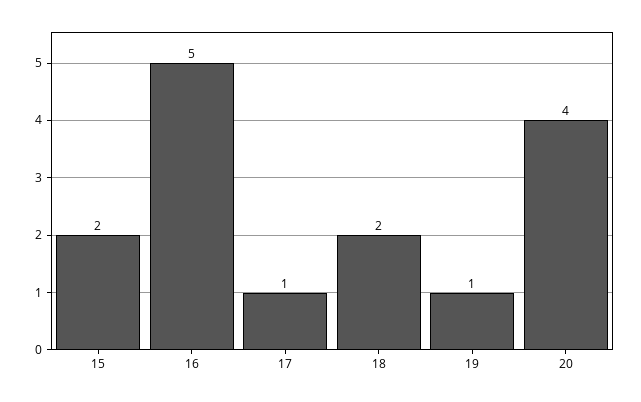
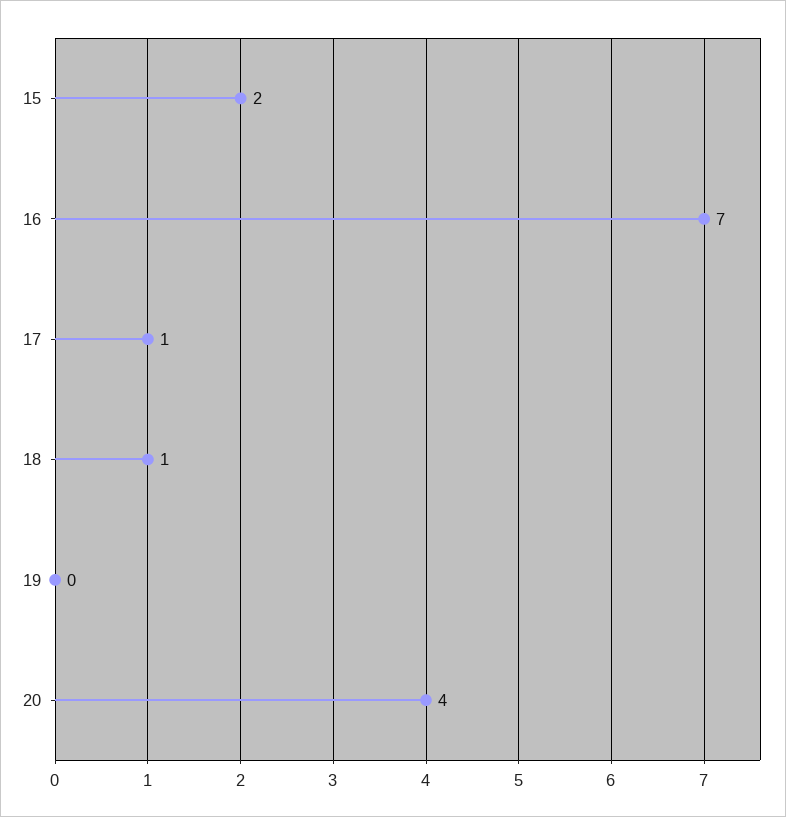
16: 5 -> 7
18: 2 -> 1
19: 1 -> 0

